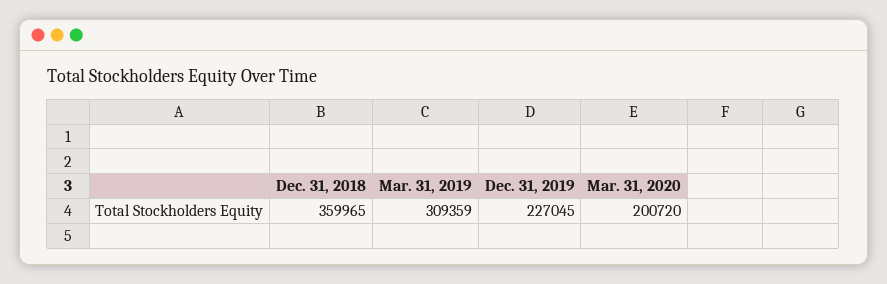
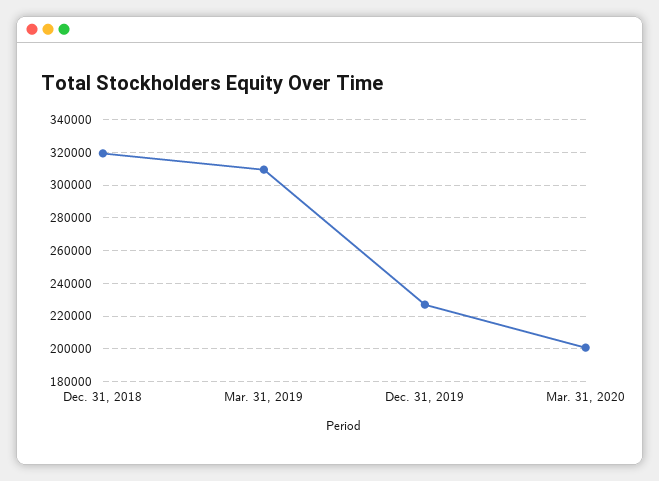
Dec. 31, 2018: 359965 -> 320000

